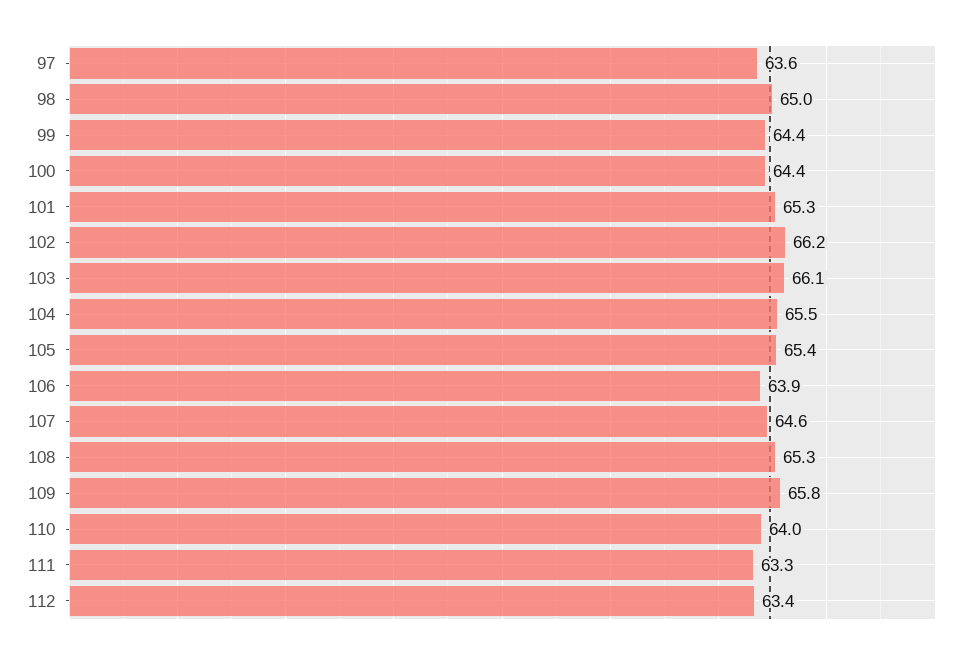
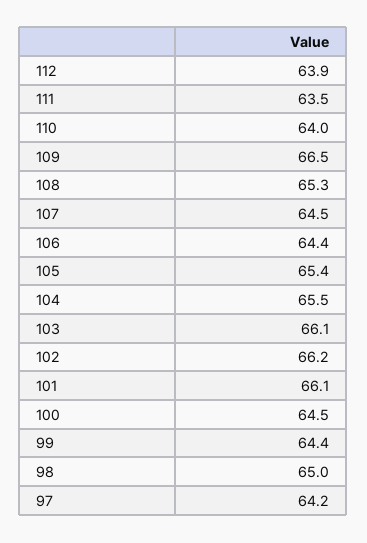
97: 63.6 -> 64.2
100: 64.4 -> 64.5
101: 65.3 -> 66.1
106: 63.9 -> 64.4
107: 64.6 -> 64.5
109: 65.8 -> 66.5
111: 63.3 -> 63.5
112: 63.4 -> 63.9

